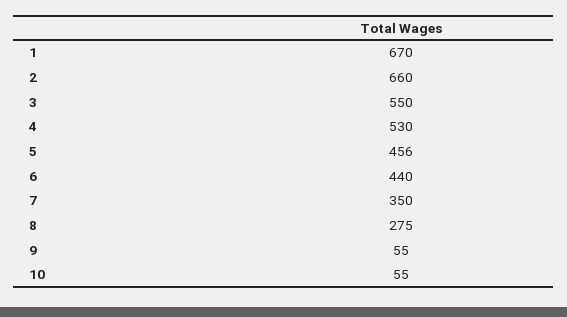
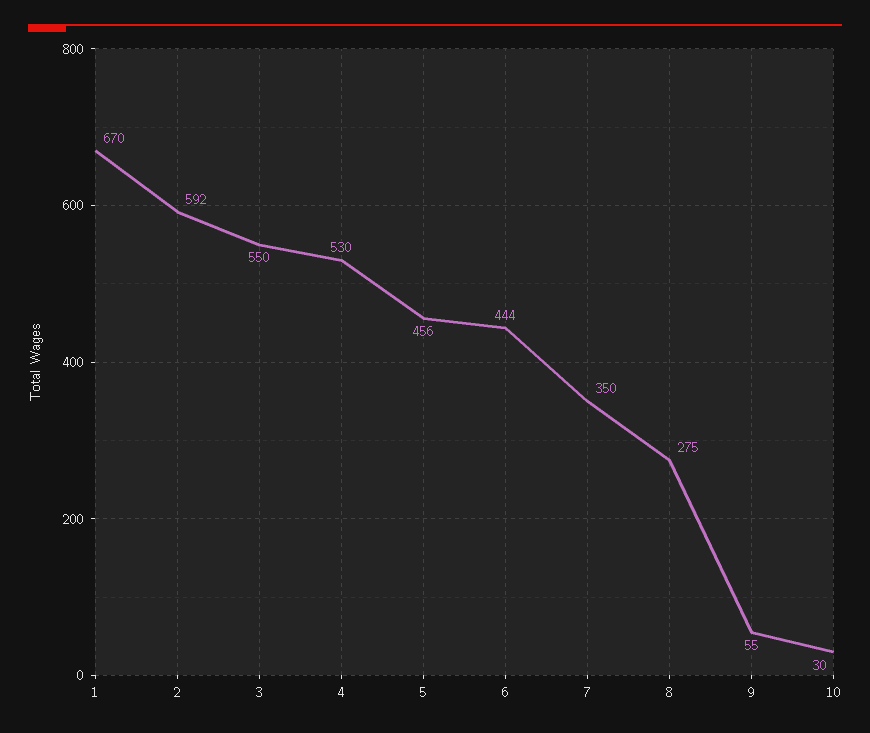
2: 660 -> 592
6: 440 -> 444
10: 55 -> 30

